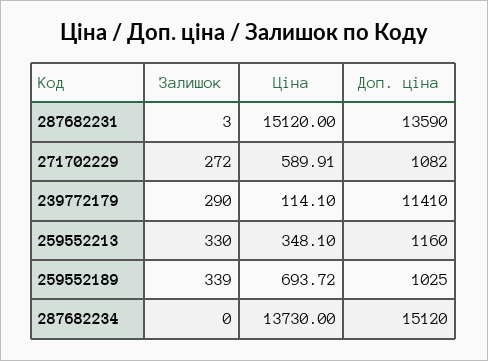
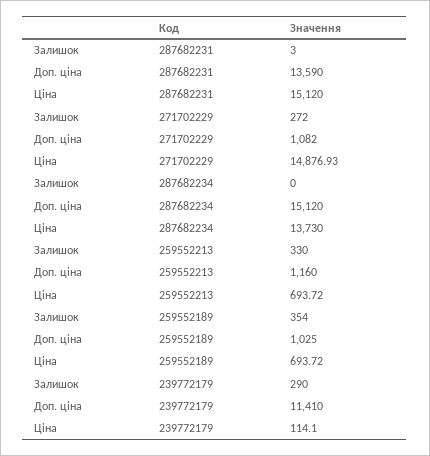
Ціна, 271702229: 589.91 -> 14876.93
Ціна, 259552213: 348.1 -> 693.72
Залишок, 259552189: 339 -> 354

